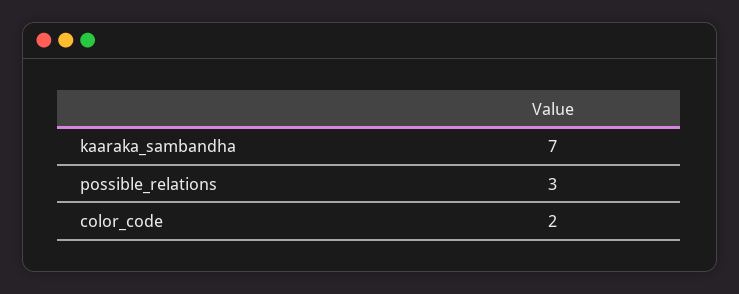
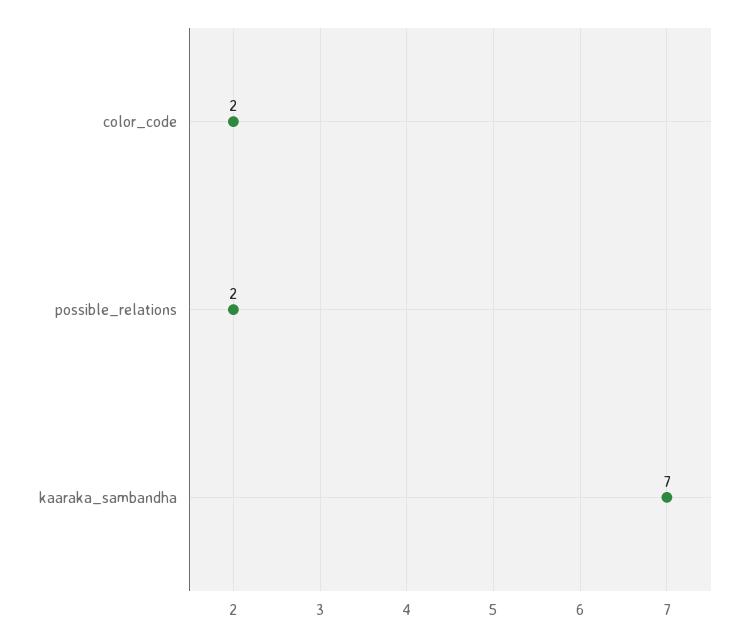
possible_relations: 3 -> 2

